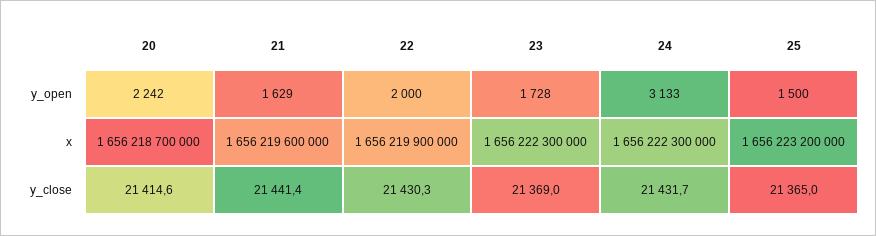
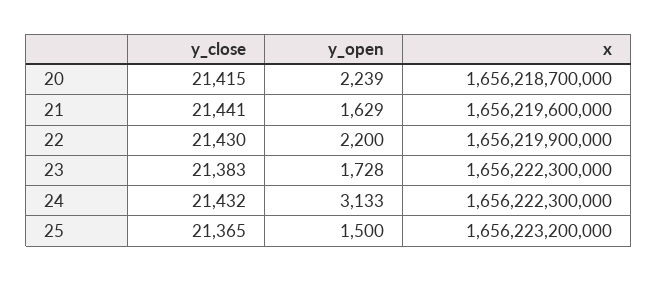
20, y_open: 2242 -> 2239
22, y_open: 2000 -> 2200
23, y_close: 21369 -> 21383

